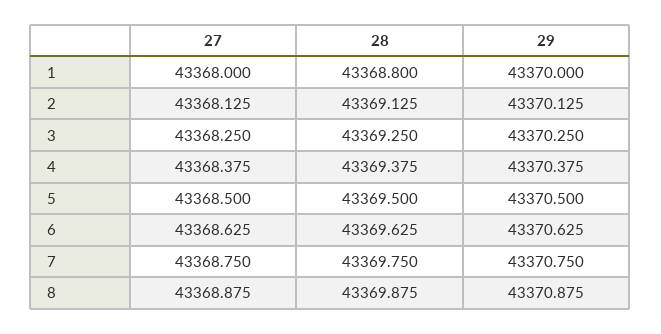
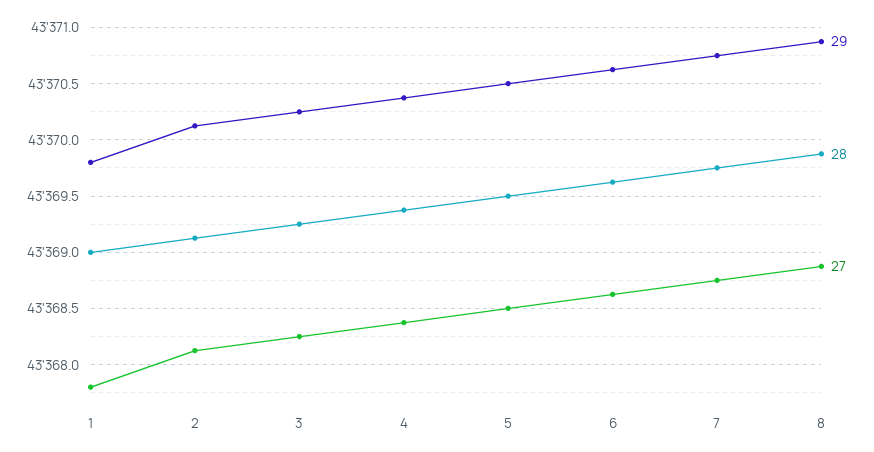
27, 1: 43368 -> 43367.8
28, 1: 43368.8 -> 43369
29, 1: 43370 -> 43369.8

